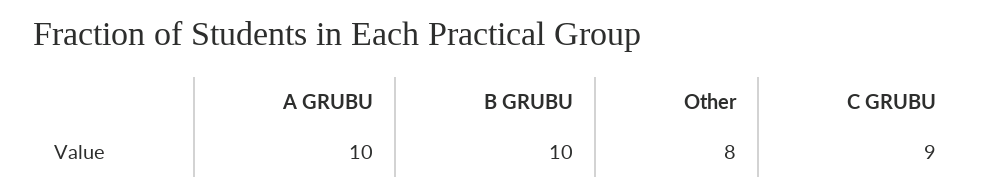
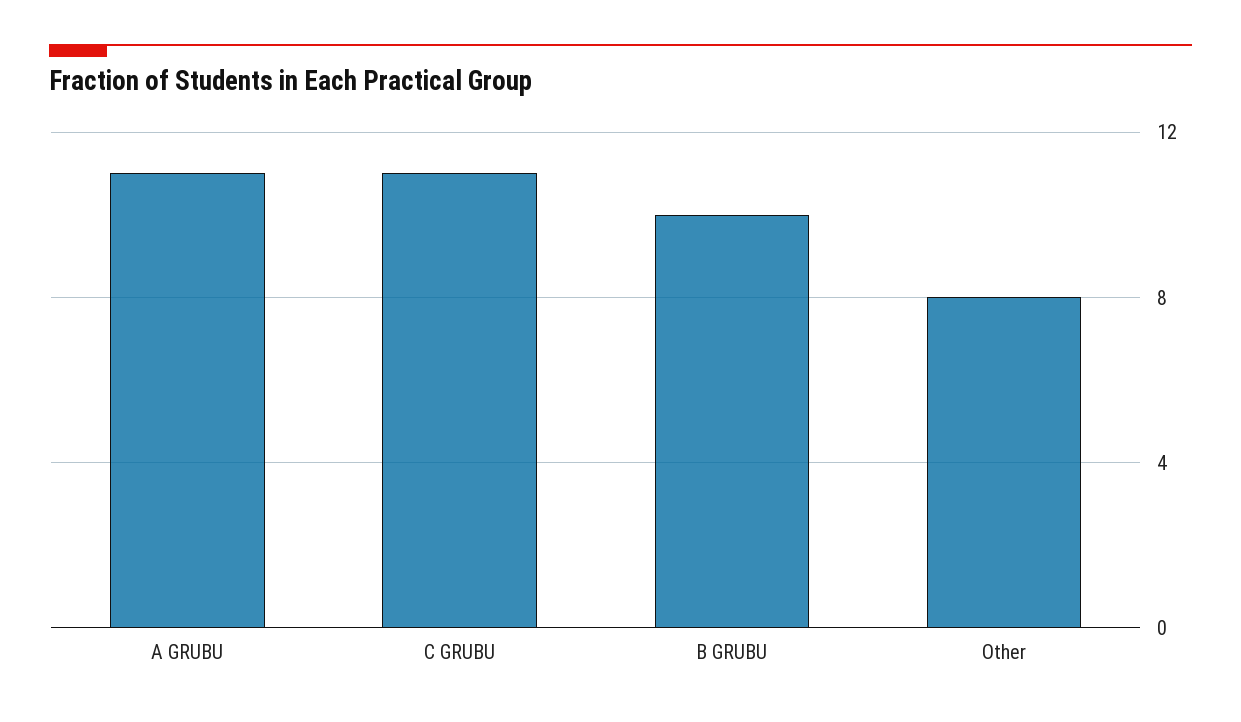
A GRUBU: 10 -> 11
C GRUBU: 9 -> 11

